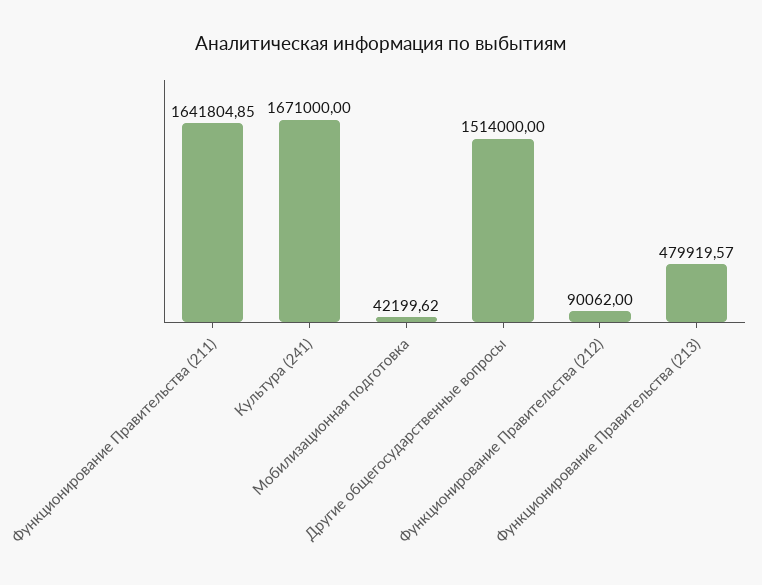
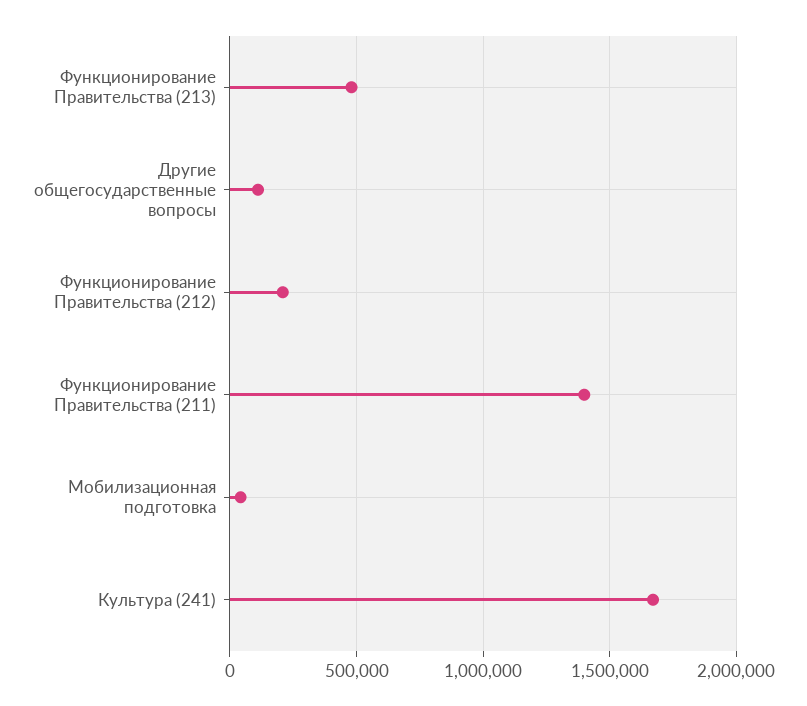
Функционирование Правительства (211): 1641804.85 -> 1400000
Другие общегосударственные вопросы: 1514000 -> 100000
Функционирование Правительства (212): 90062 -> 200000

